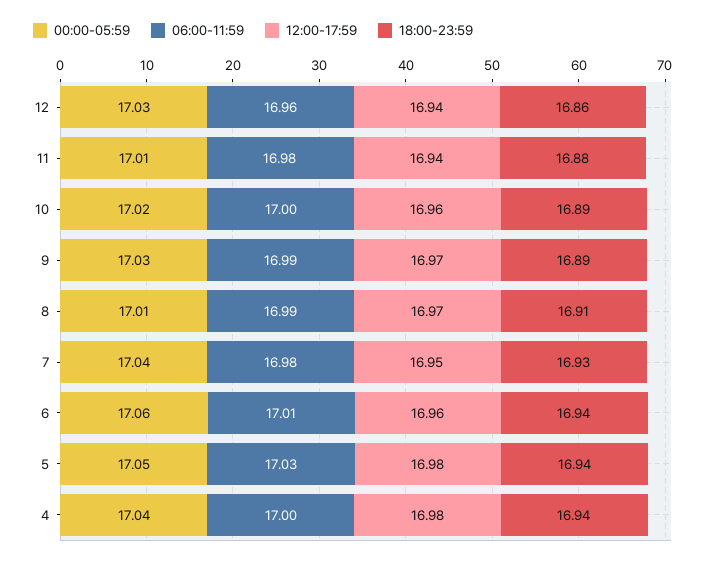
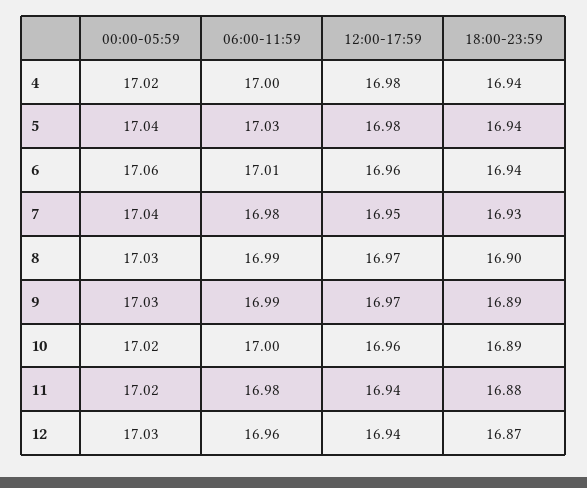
18:00-23:59, 12: 16.86 -> 16.87
00:00-05:59, 11: 17.01 -> 17.02
00:00-05:59, 8: 17.01 -> 17.03
18:00-23:59, 8: 16.91 -> 16.9
00:00-05:59, 5: 17.05 -> 17.04
00:00-05:59, 4: 17.04 -> 17.02

